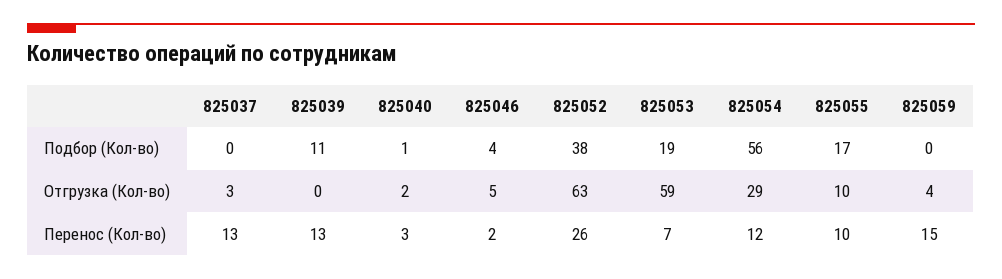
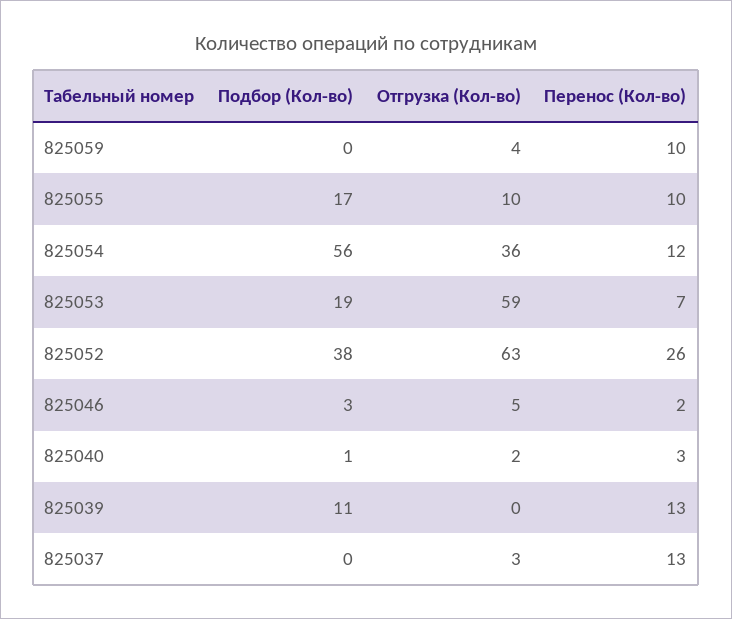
825046, Подбор (Кол-во): 4 -> 3
825054, Отгрузка (Кол-во): 29 -> 36
825059, Перенос (Кол-во): 15 -> 10

